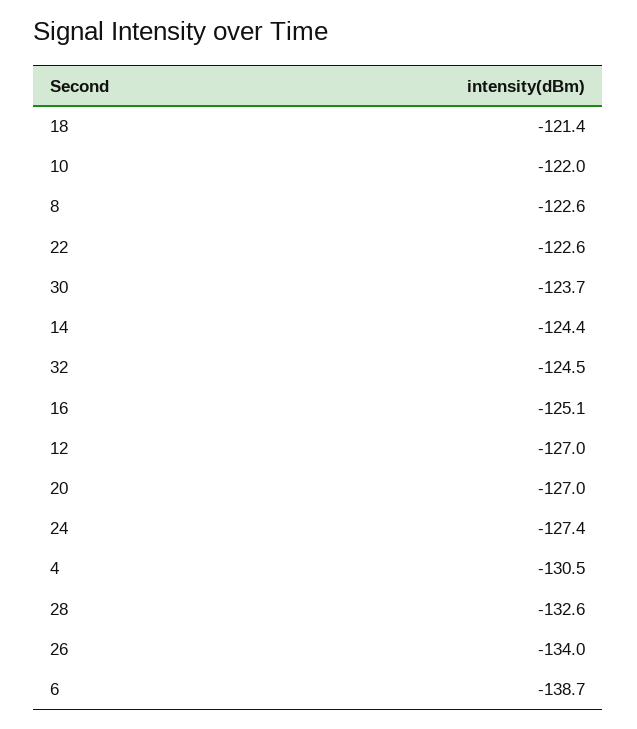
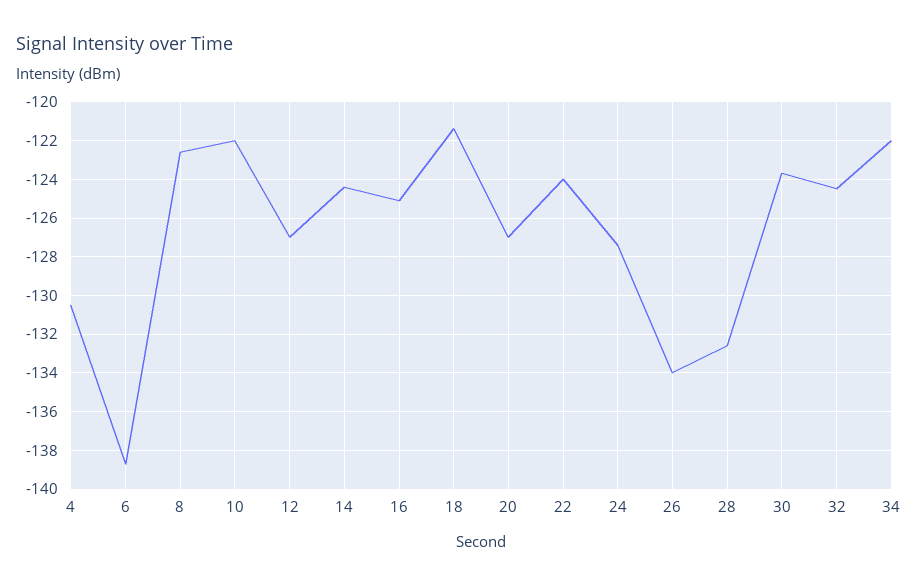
22: -122.6 -> -124
34: none -> -122

